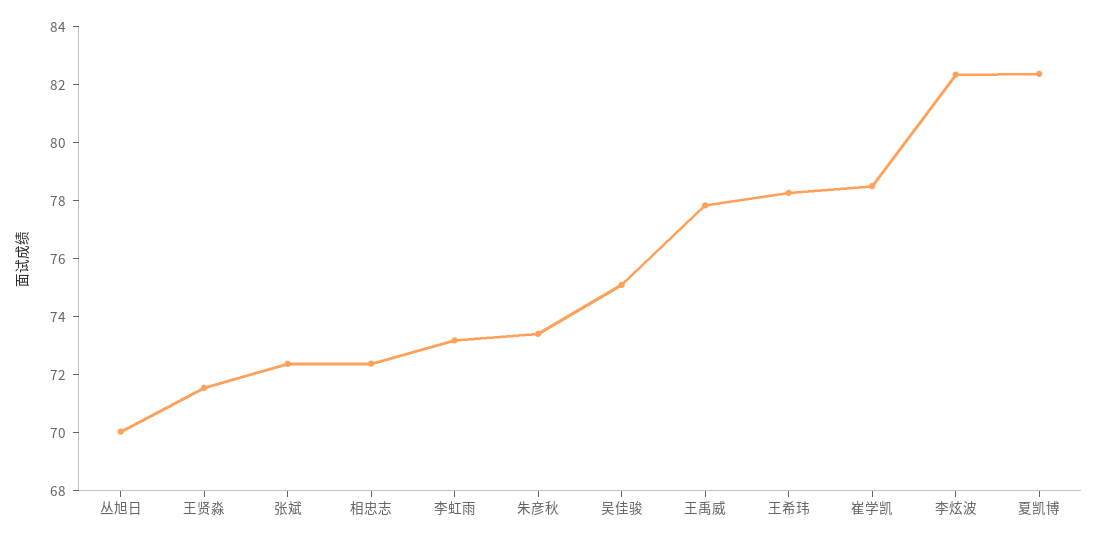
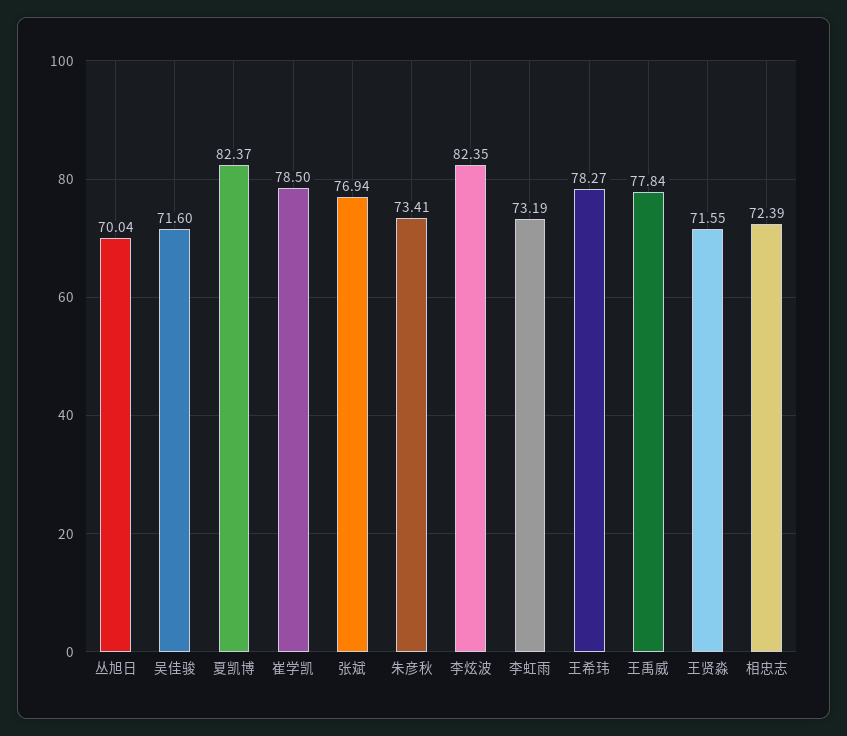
张斌: 72.5 -> 76.94
吴佳骏: 75 -> 71.6

